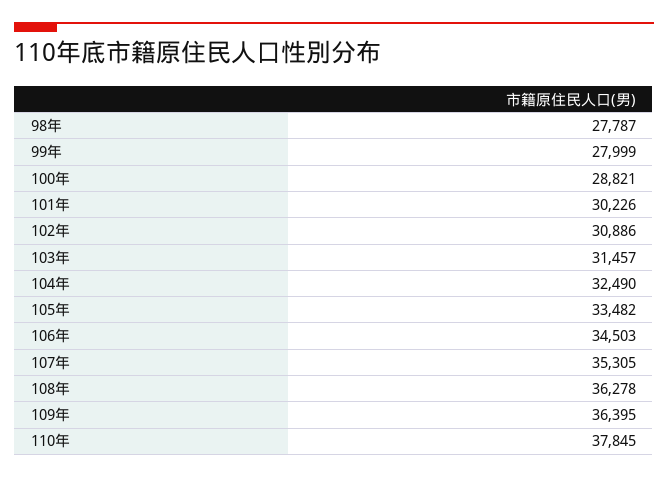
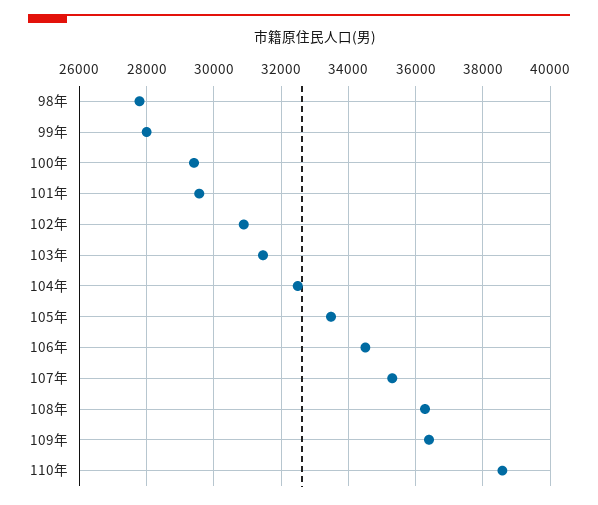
100年: 28821 -> 29400
101年: 30226 -> 29600
110年: 37845 -> 38600

